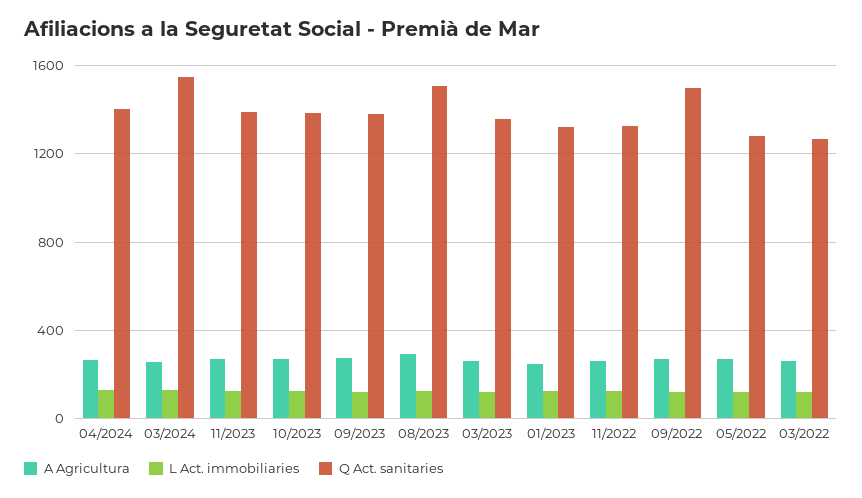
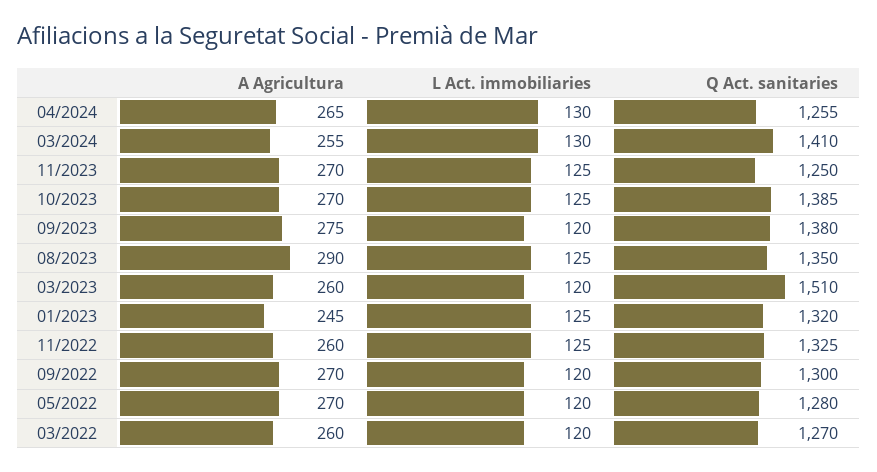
Q Act. sanitaries, 04/2024: 1400 -> 1255
Q Act. sanitaries, 03/2024: 1550 -> 1410
Q Act. sanitaries, 11/2023: 1400 -> 1250
Q Act. sanitaries, 08/2023: 1500 -> 1350
Q Act. sanitaries, 03/2023: 1350 -> 1510
Q Act. sanitaries, 09/2022: 1500 -> 1300

